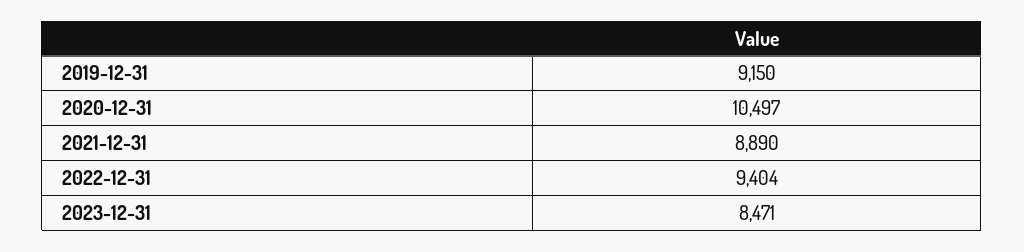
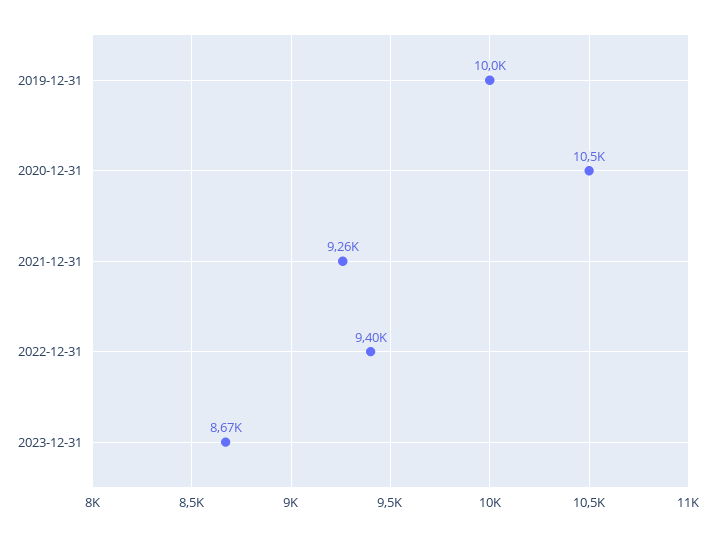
2019-12-31: 9150 -> 10000
2021-12-31: 8890 -> 9260
2023-12-31: 8471 -> 8670

